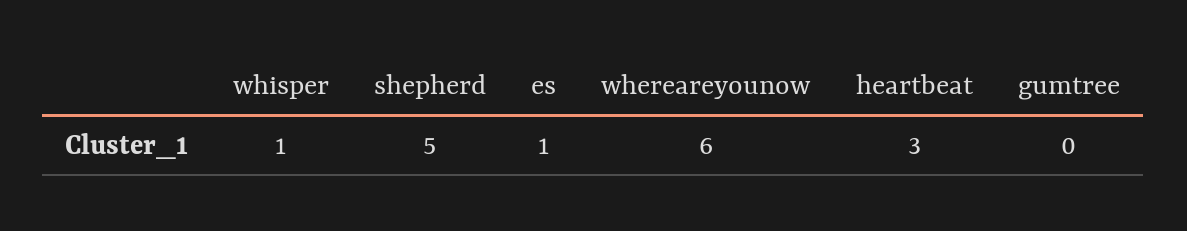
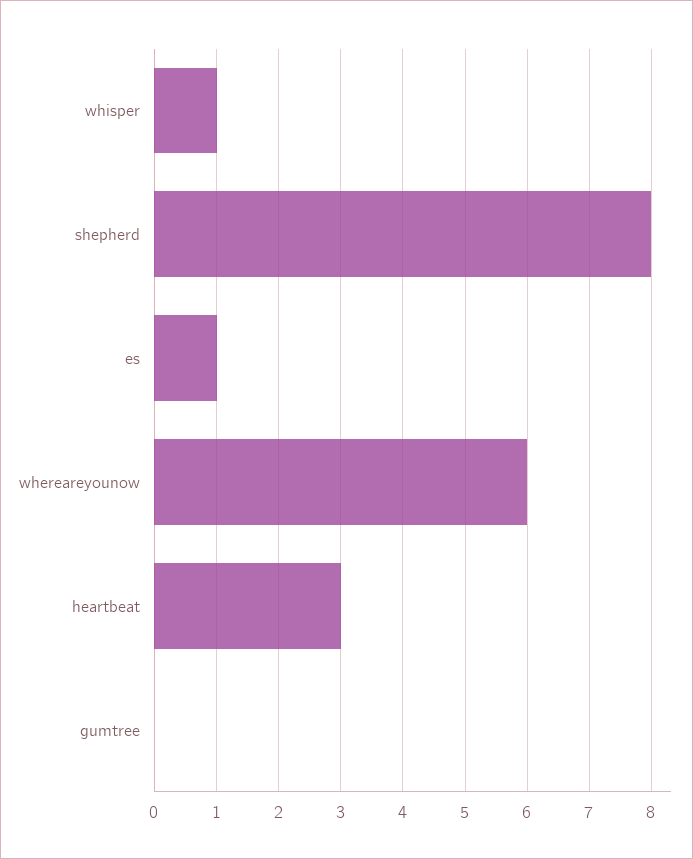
shepherd: 5 -> 8

